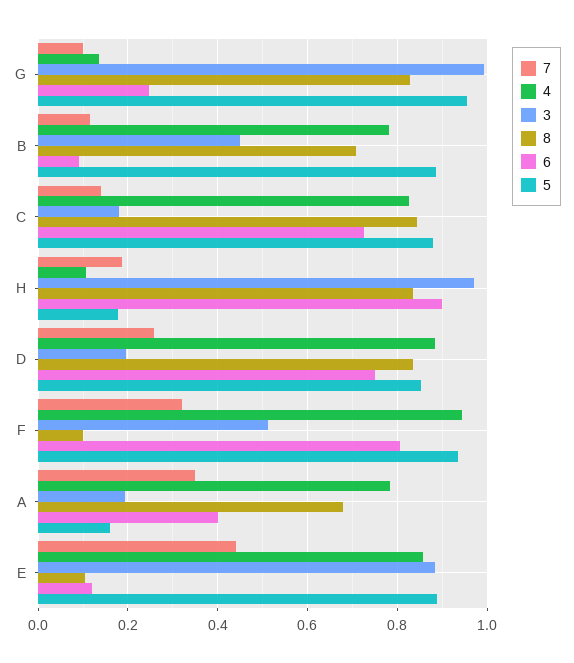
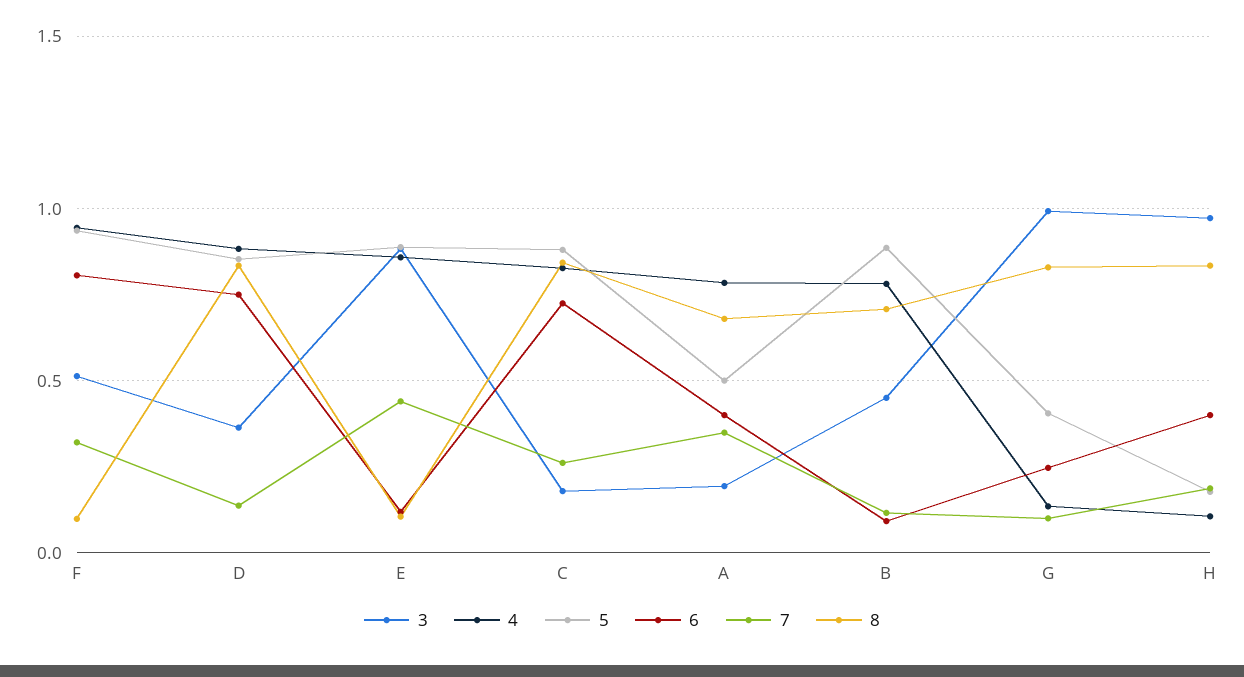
5, G: 0.96 -> 0.4
7, C: 0.14 -> 0.25
6, H: 0.9 -> 0.4
7, D: 0.26 -> 0.15
3, D: 0.2 -> 0.35
5, A: 0.16 -> 0.5

